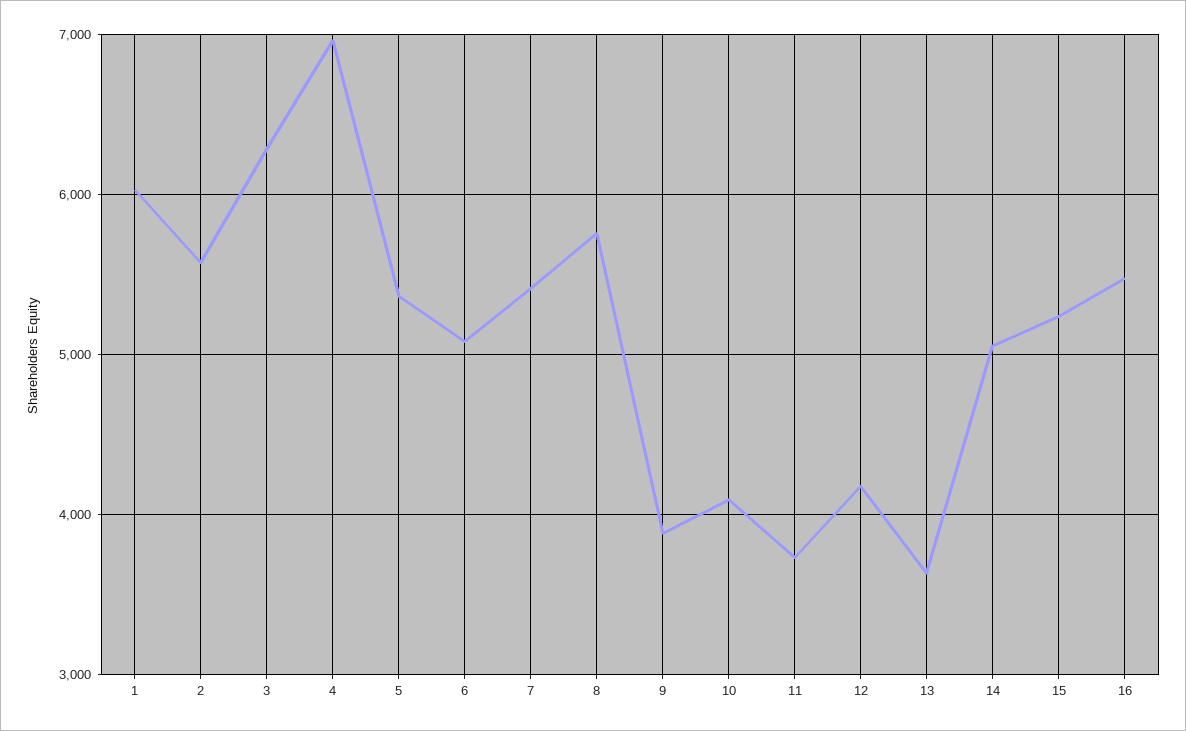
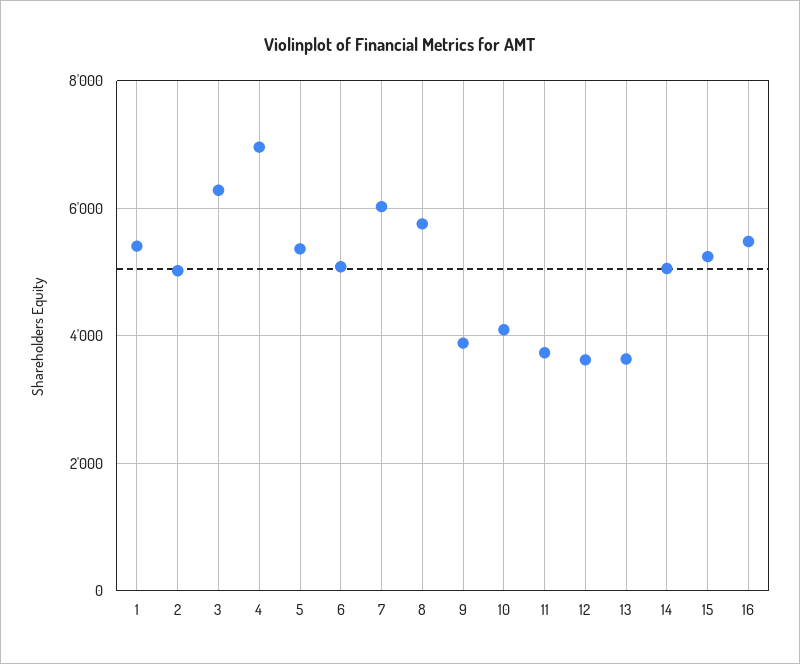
1: 6000 -> 5400
2: 5600 -> 5000
7: 5400 -> 6000
12: 4200 -> 3600

